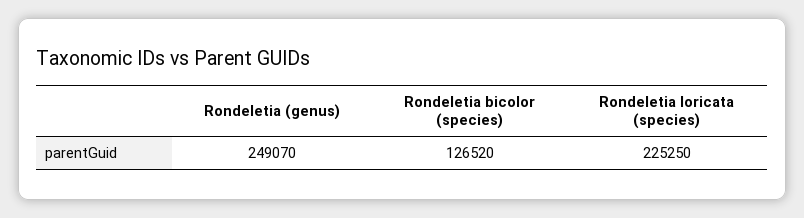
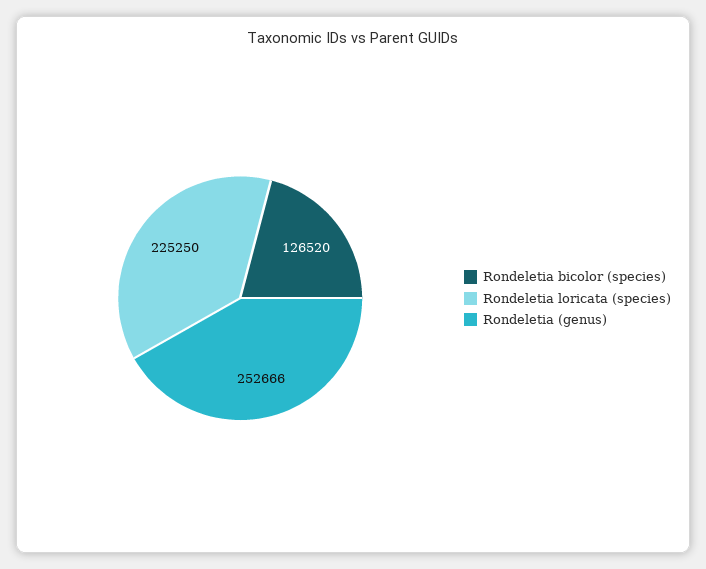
Rondeletia (genus): 249070 -> 252666

